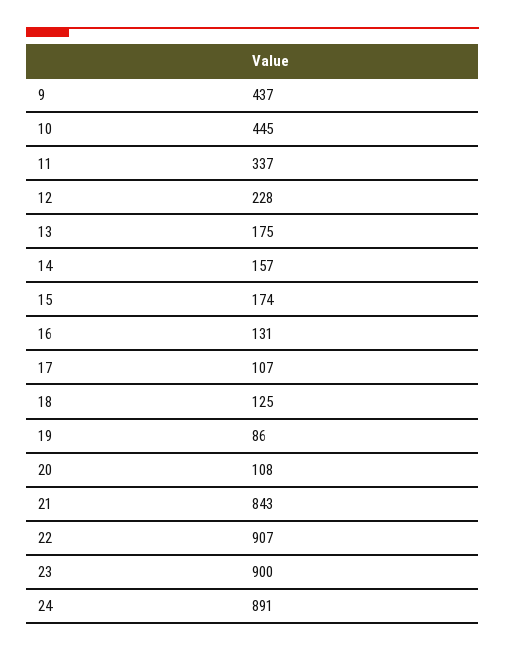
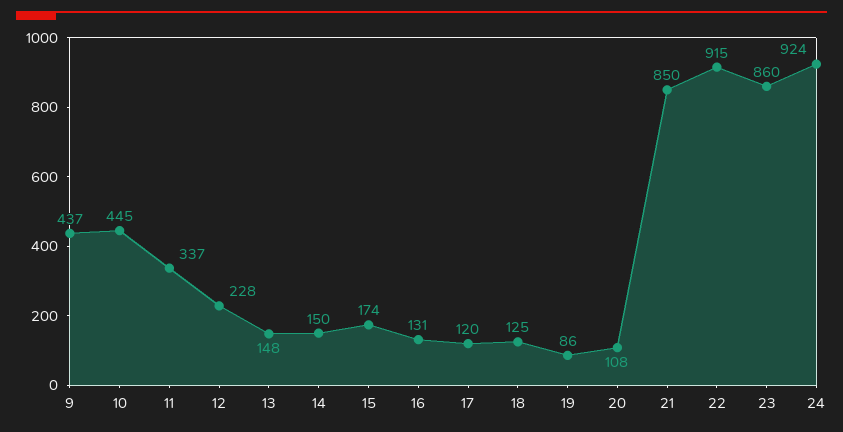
13: 175 -> 148
14: 157 -> 150
17: 107 -> 120
21: 843 -> 850
22: 907 -> 915
23: 900 -> 860
24: 891 -> 924

